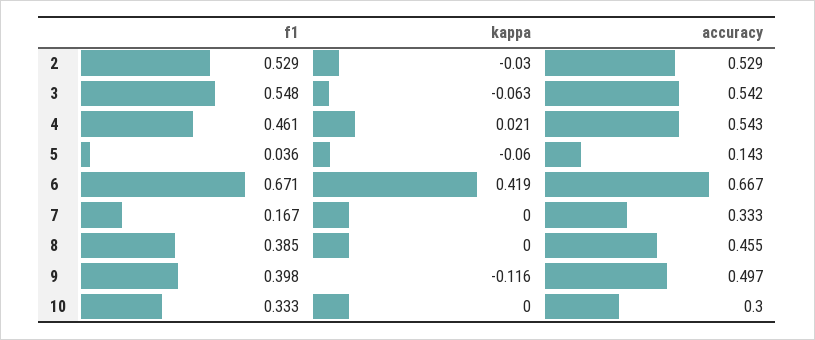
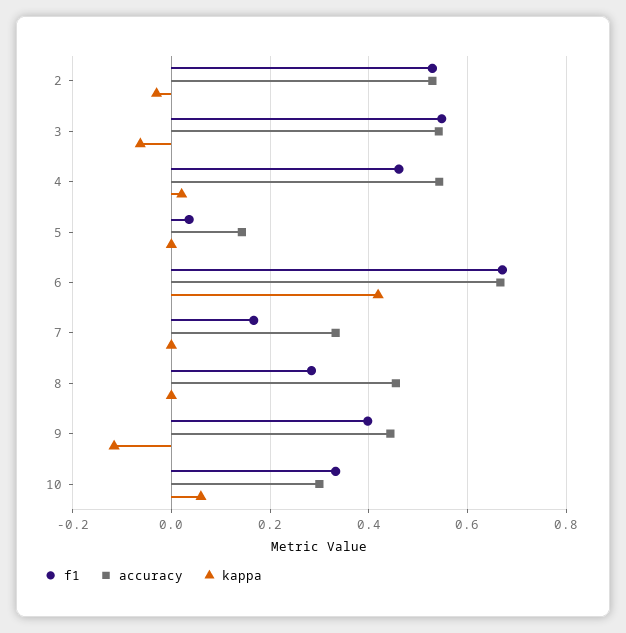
kappa, 5: -0.06 -> 0
f1, 8: 0.385 -> 0.28
accuracy, 9: 0.497 -> 0.44
kappa, 10: 0 -> 0.06

